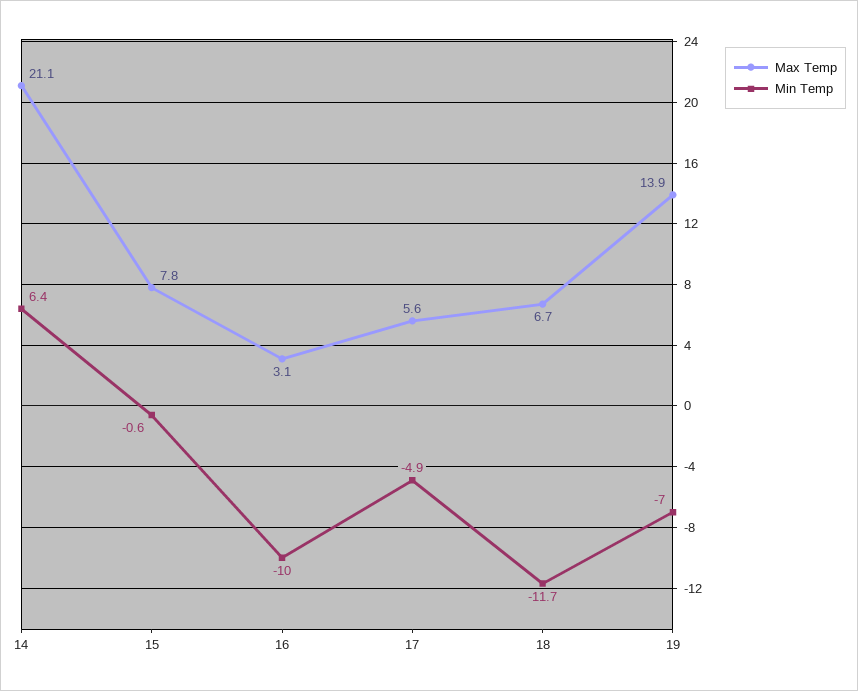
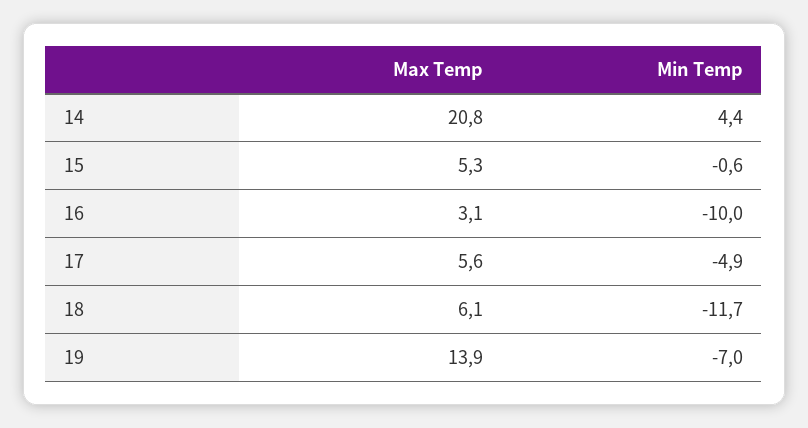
Max Temp, 14: 21.1 -> 20.8
Min Temp, 14: 6.4 -> 4.4
Max Temp, 15: 7.8 -> 5.3
Max Temp, 18: 6.7 -> 6.1

